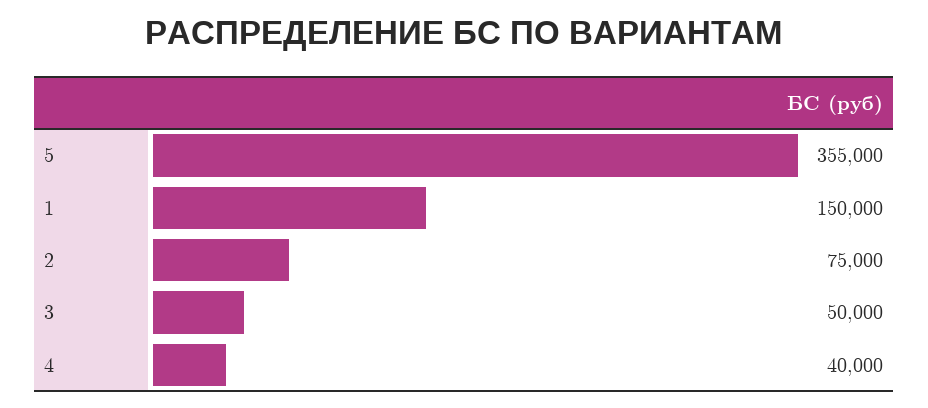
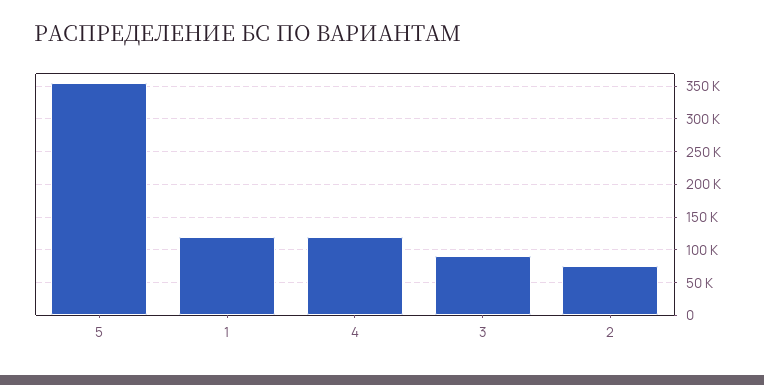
1: 150000 -> 120000
3: 50000 -> 90000
4: 40000 -> 120000

